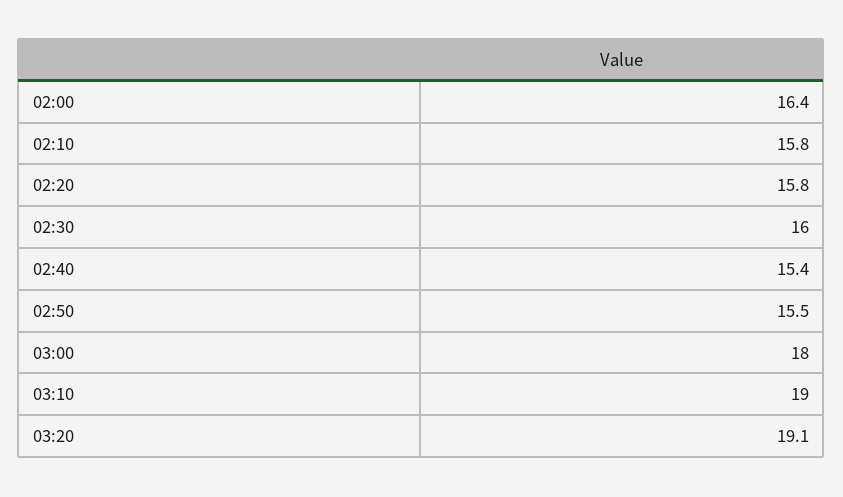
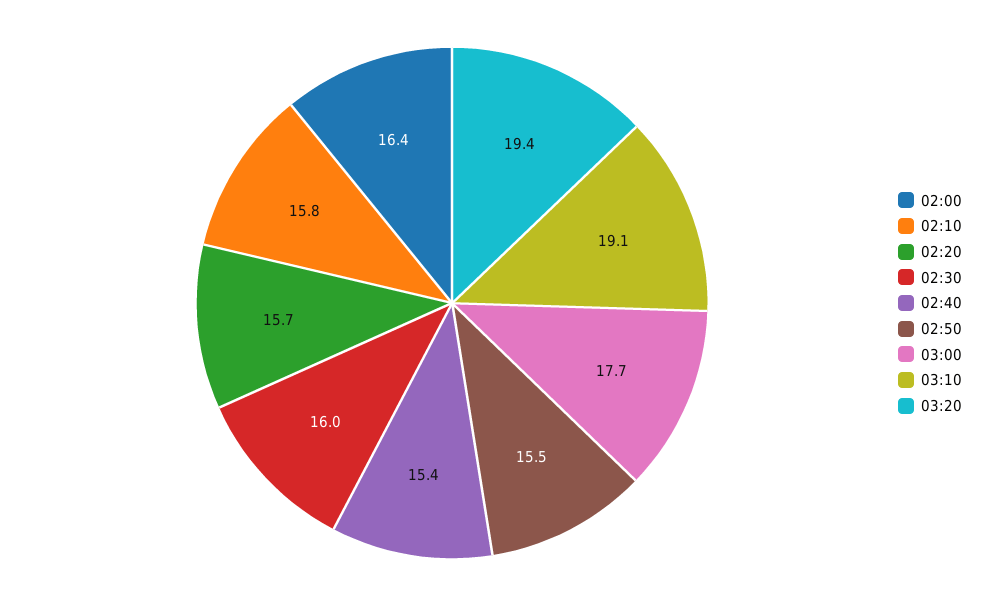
02:20: 15.8 -> 15.7
03:00: 18 -> 17.7
03:10: 19 -> 19.1
03:20: 19.1 -> 19.4

